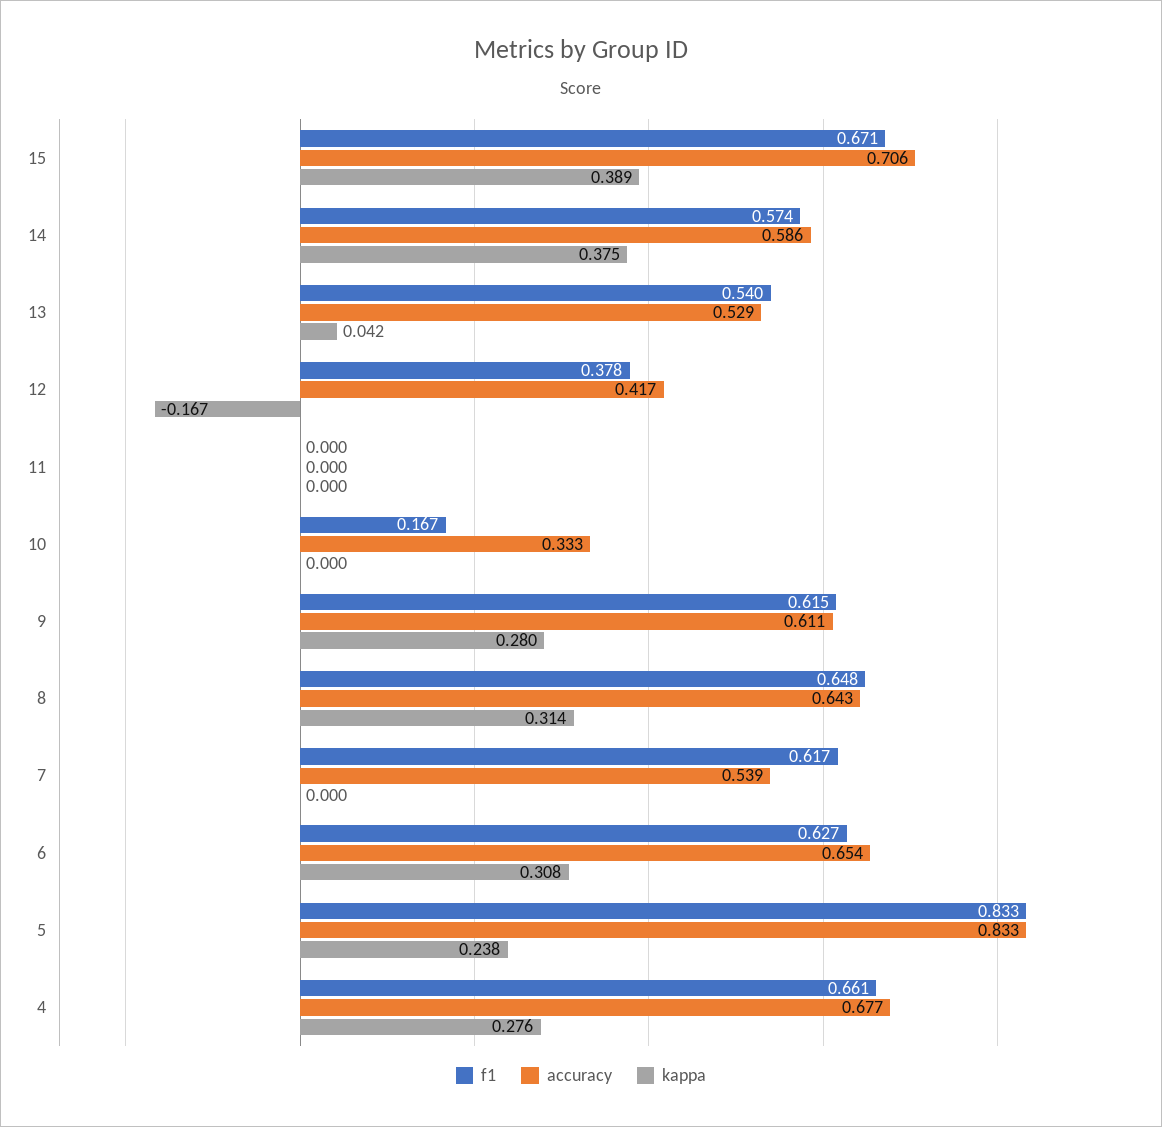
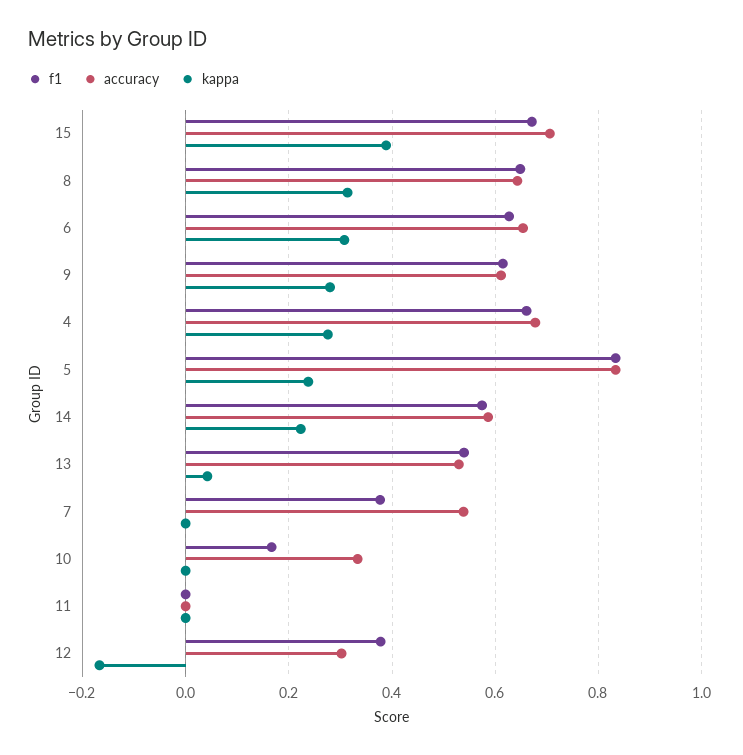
kappa, 14: 0.375 -> 0.22
accuracy, 12: 0.417 -> 0.3
f1, 7: 0.617 -> 0.38

